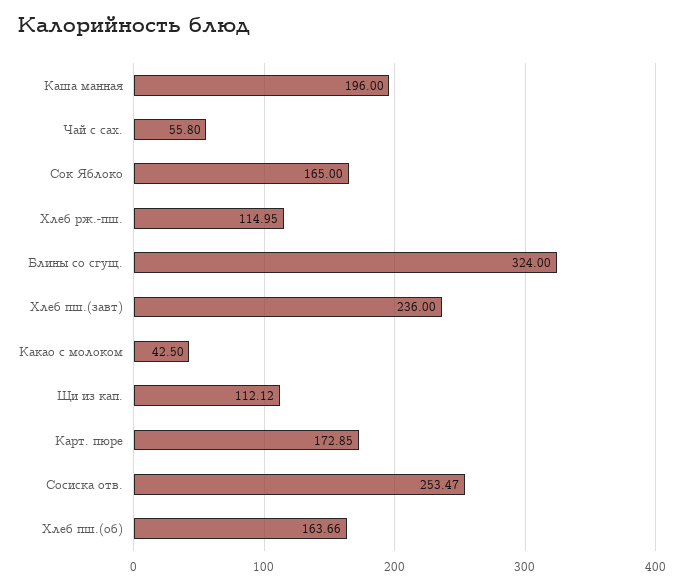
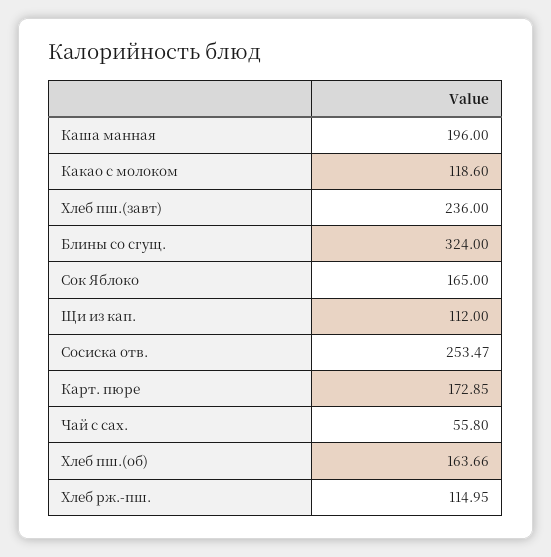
Какао с молоком: 42.5 -> 118.6
Щи из кап.: 112.12 -> 112

